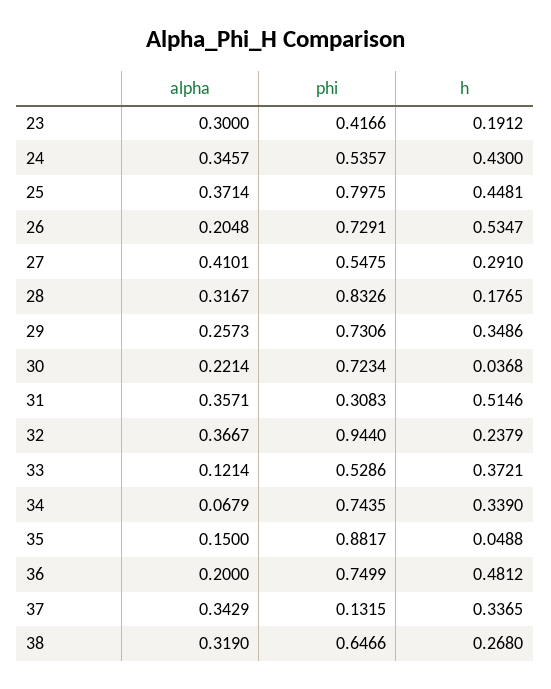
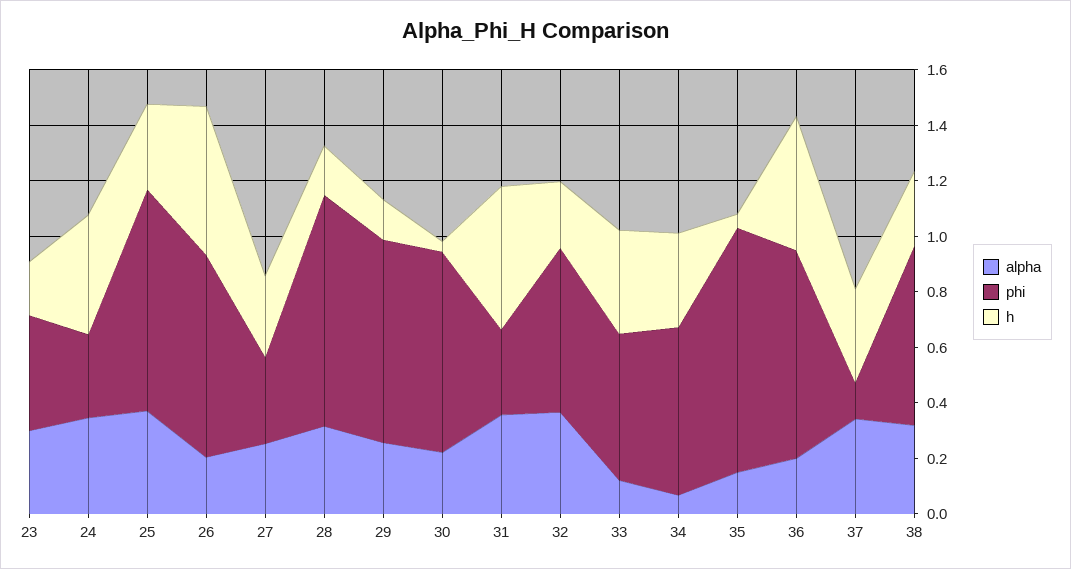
phi, 24: 0.5357 -> 0.3
h, 25: 0.4481 -> 0.3
alpha, 27: 0.4101 -> 0.25
phi, 27: 0.5475 -> 0.3
h, 29: 0.3486 -> 0.15
phi, 32: 0.944 -> 0.6
phi, 34: 0.7435 -> 0.6

